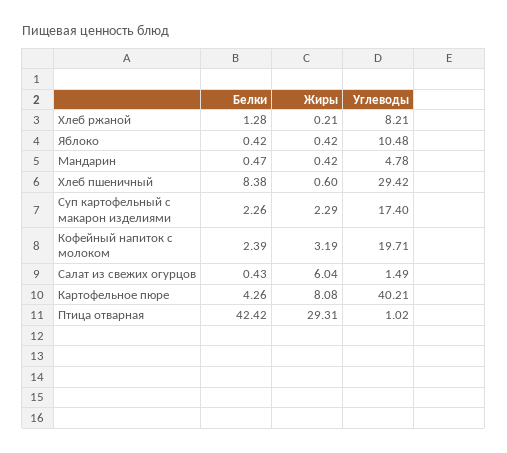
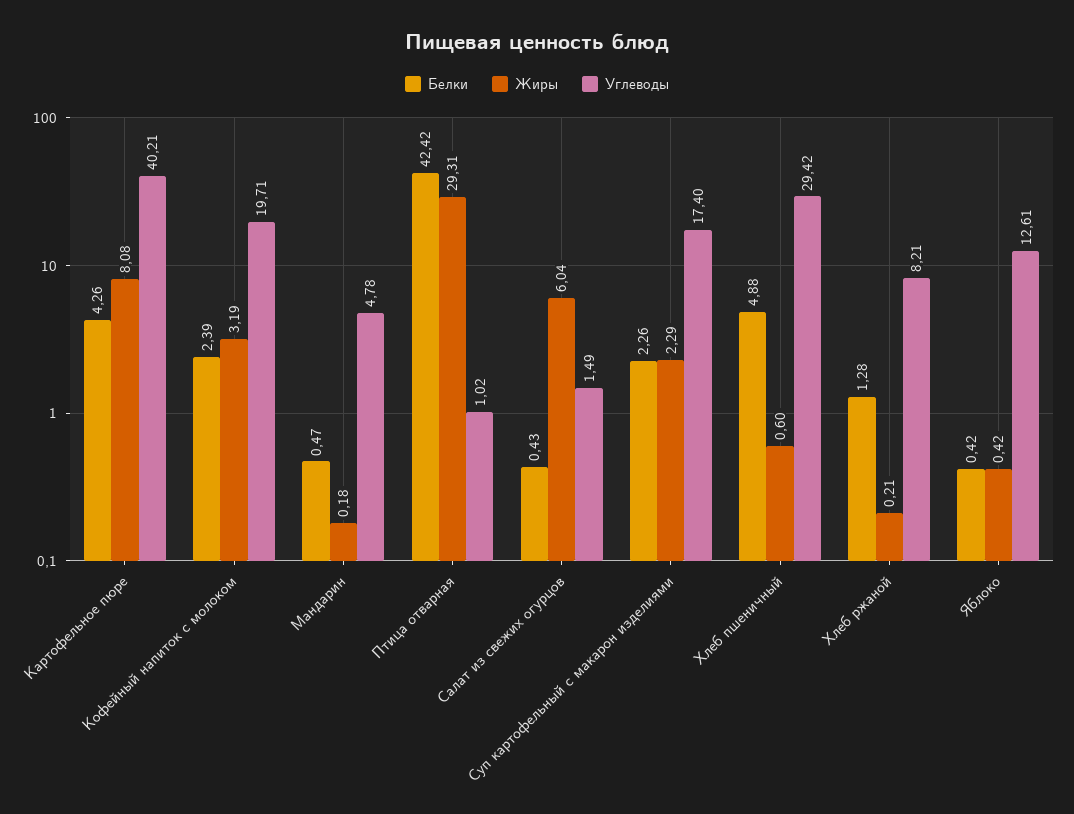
Углеводы, Яблоко: 10.48 -> 12.61
Жиры, Мандарин: 0.42 -> 0.18
Белки, Хлеб пшеничный: 8.38 -> 4.88

